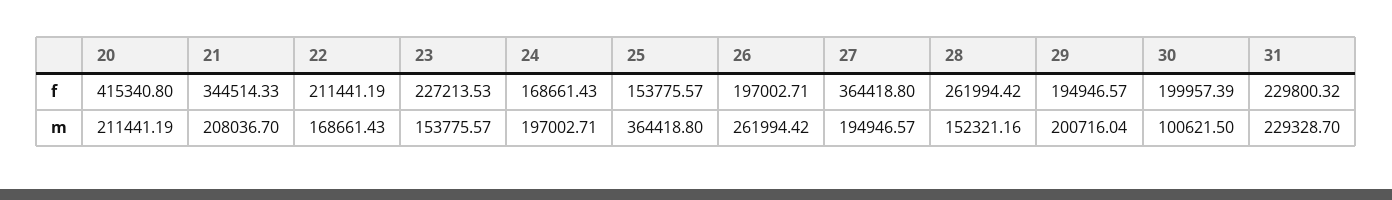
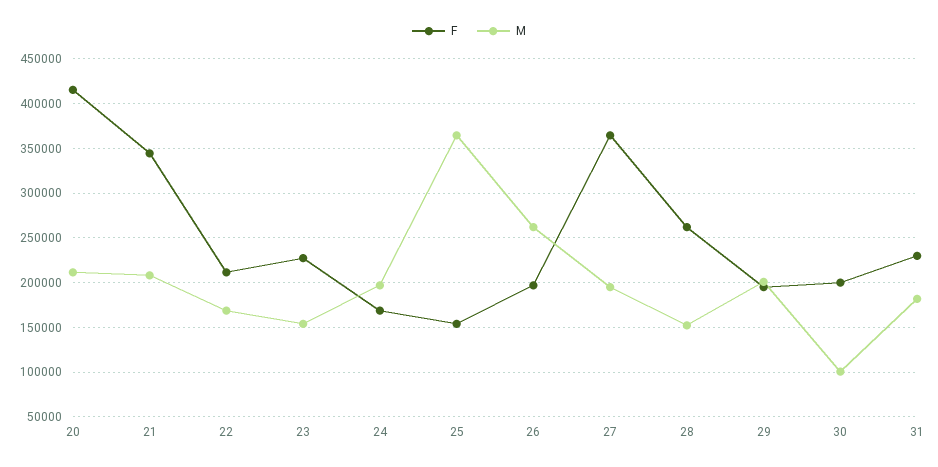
m, 31: 229328.7 -> 180000

